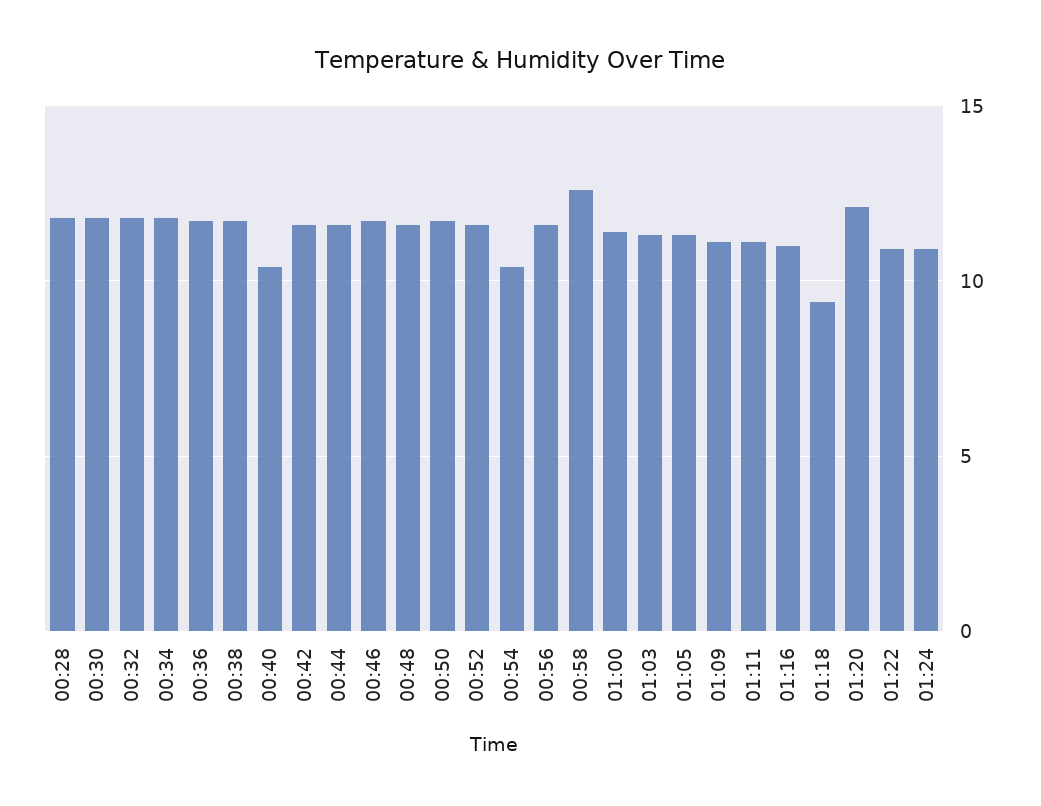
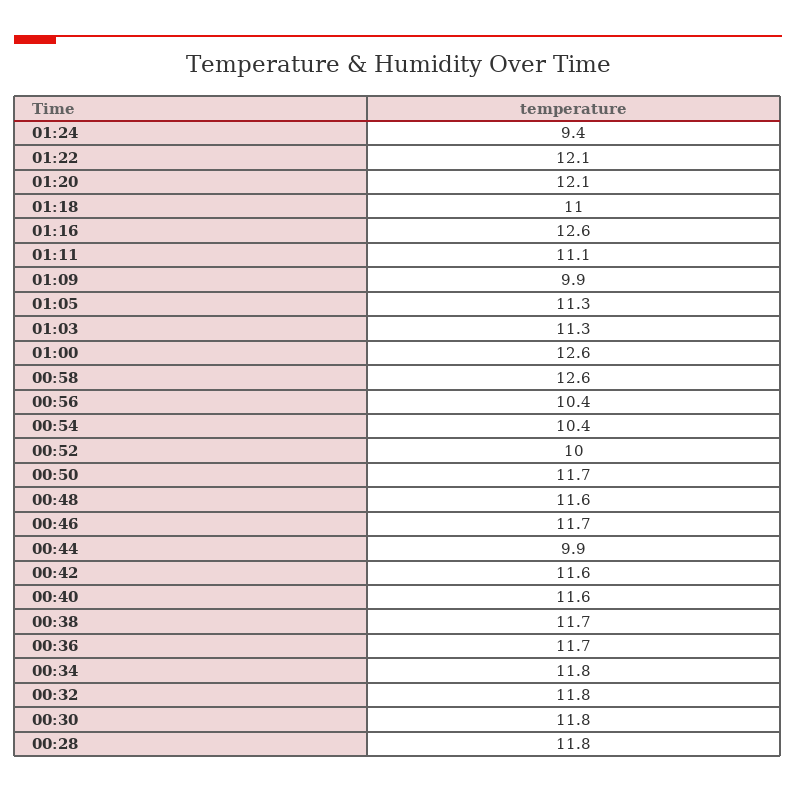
00:40: 10.5 -> 11.6
00:44: 11.5 -> 9.9
00:52: 11.5 -> 10
00:56: 11.5 -> 10.4
01:00: 11.5 -> 12.6
01:09: 11 -> 9.9
01:16: 11 -> 12.6
01:18: 9.5 -> 11
01:22: 11 -> 12.1
01:24: 11 -> 9.4

